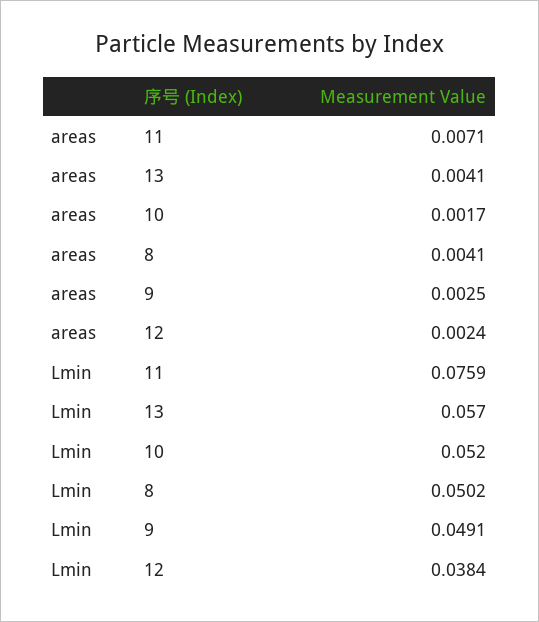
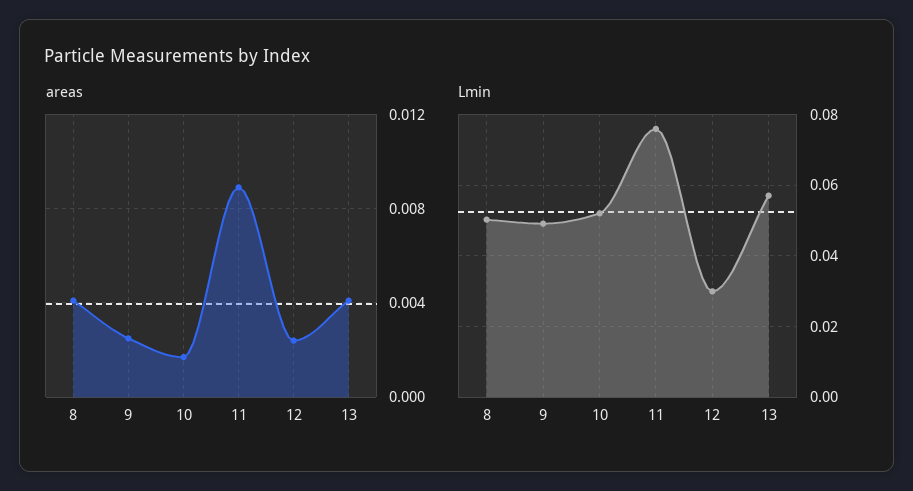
areas, 11: 0.0071 -> 0.009
Lmin, 12: 0.0384 -> 0.03

